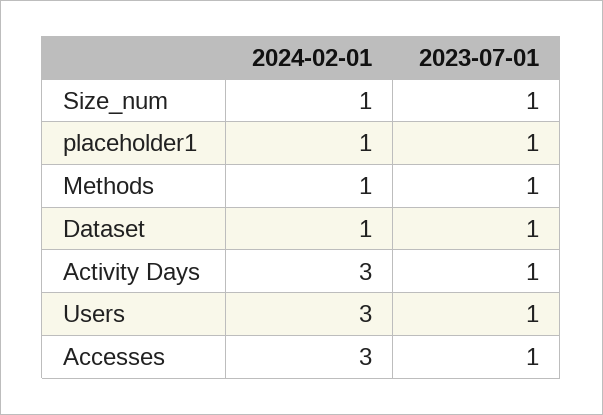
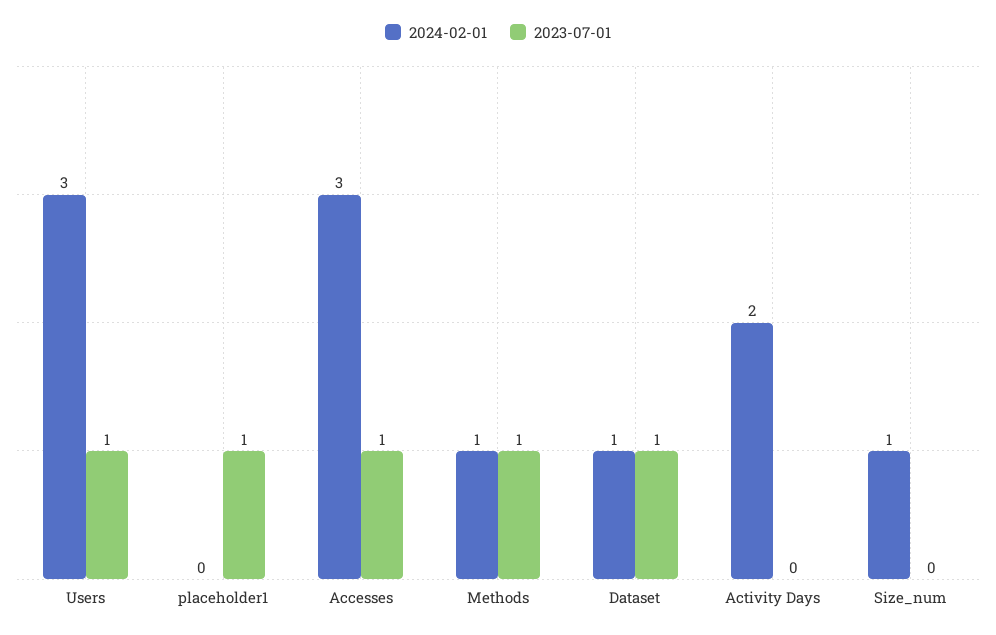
2023-07-01, Size_num: 1 -> 0
2024-02-01, placeholder1: 1 -> 0
2024-02-01, Activity Days: 3 -> 2
2023-07-01, Activity Days: 1 -> 0

